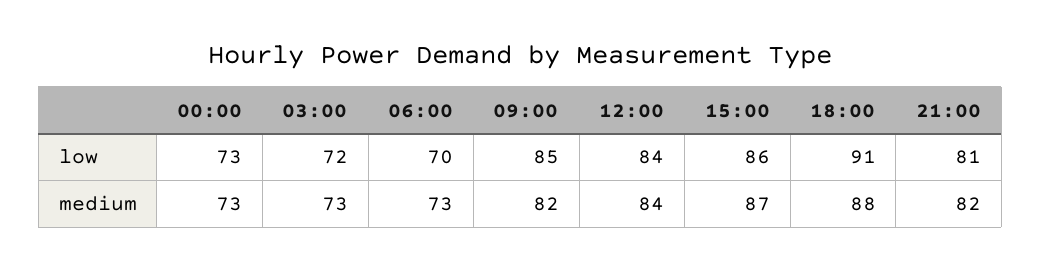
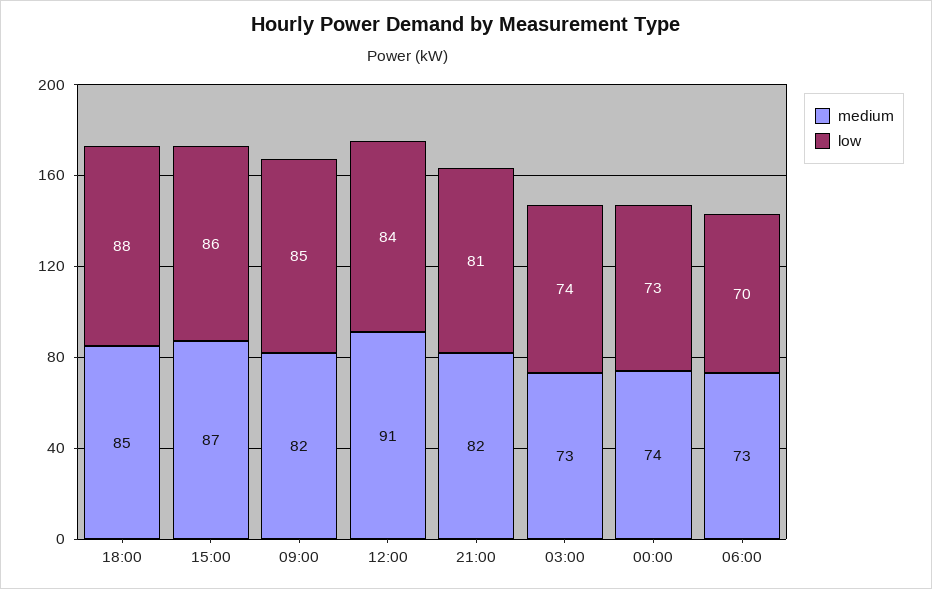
low, 03:00: 72 -> 74
low, 18:00: 91 -> 88
medium, 00:00: 73 -> 74
medium, 12:00: 84 -> 91
medium, 18:00: 88 -> 85

